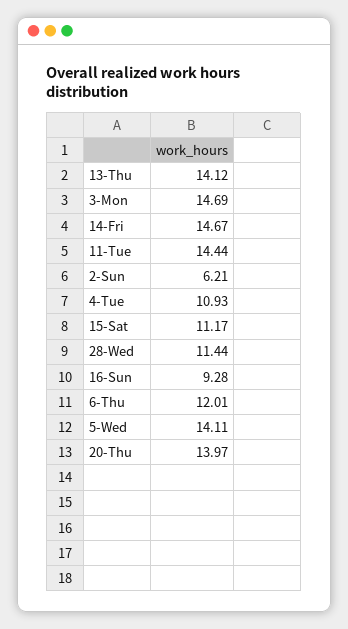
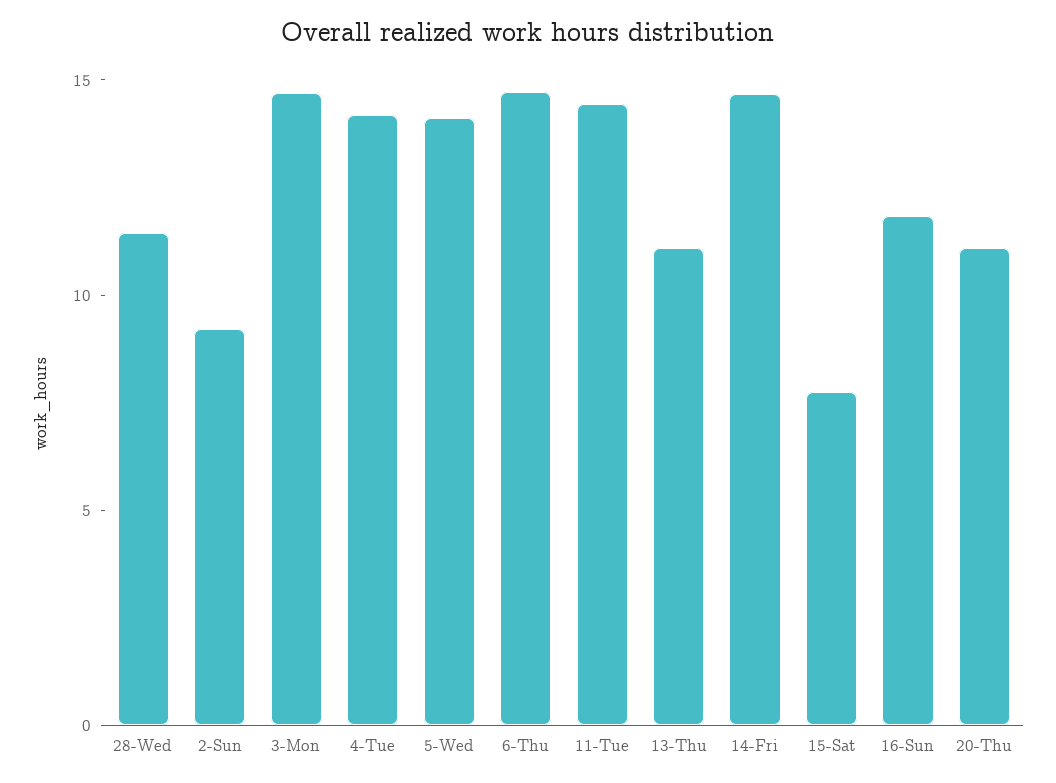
13-Thu: 14.12 -> 11
2-Sun: 6.21 -> 9
4-Tue: 10.93 -> 14
15-Sat: 11.17 -> 8
16-Sun: 9.28 -> 12
6-Thu: 12.01 -> 15
20-Thu: 13.97 -> 11

